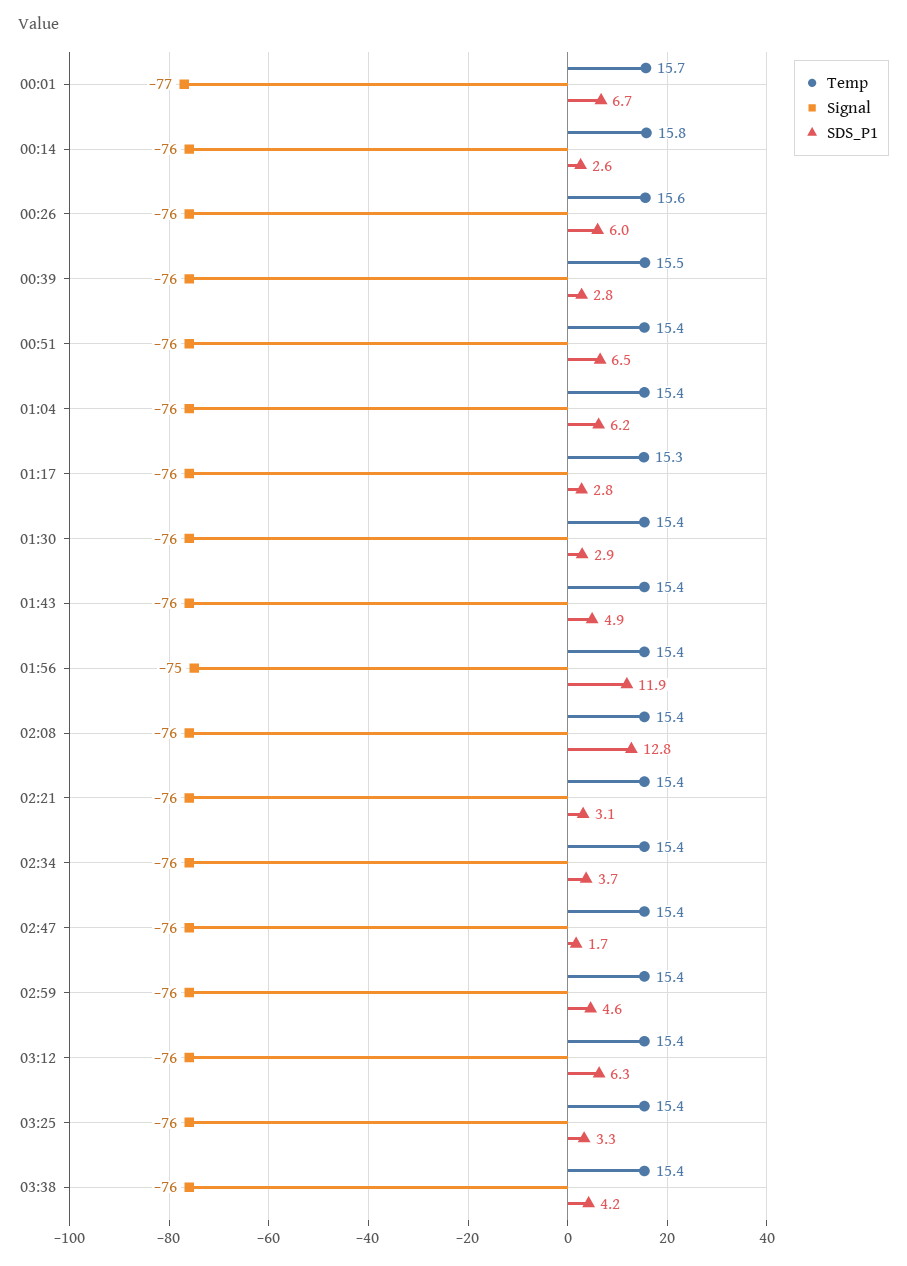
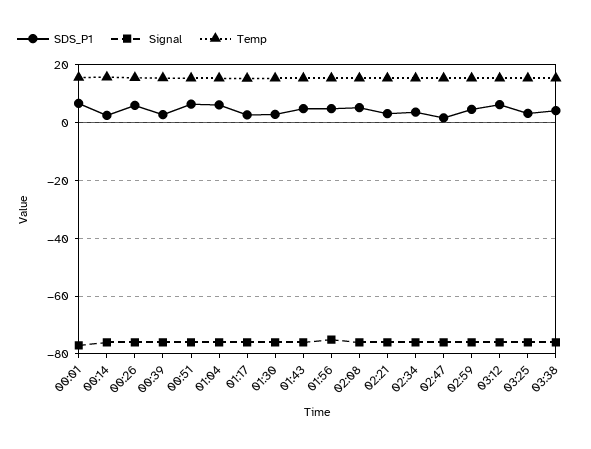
SDS_P1, 01:56: 11.9 -> 5
SDS_P1, 02:08: 12.8 -> 5

